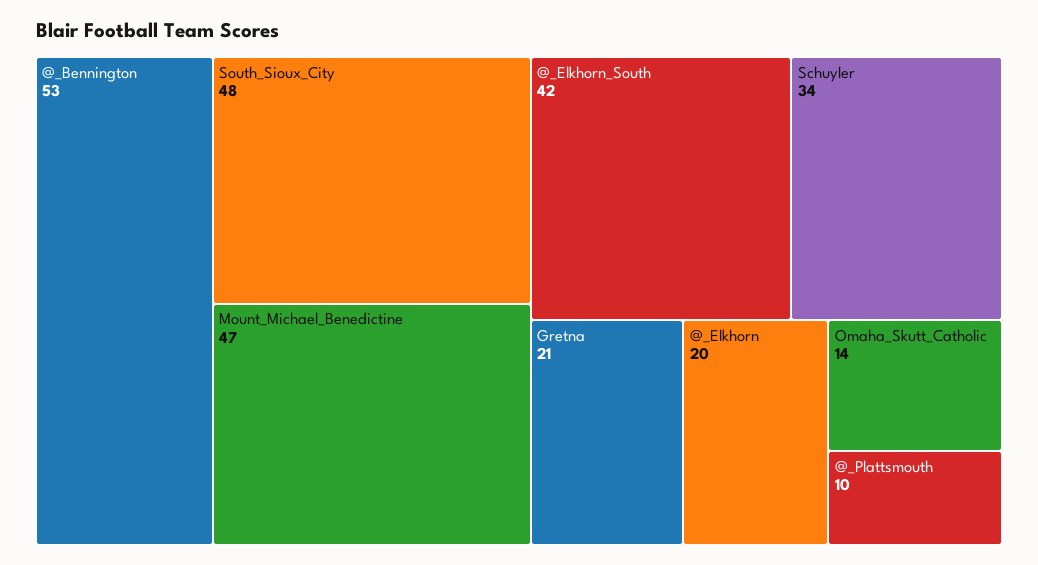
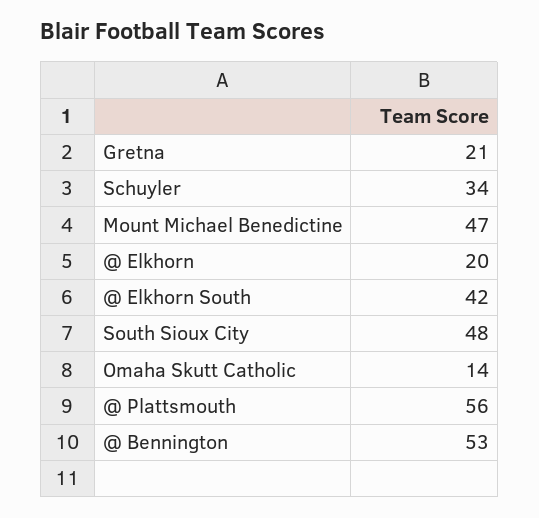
@_Plattsmouth: 10 -> 56

